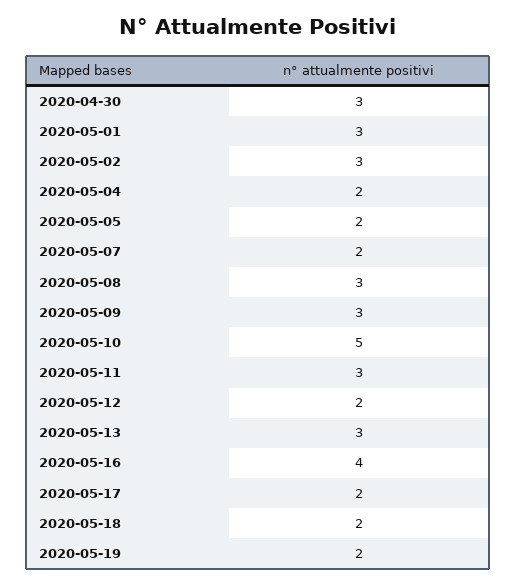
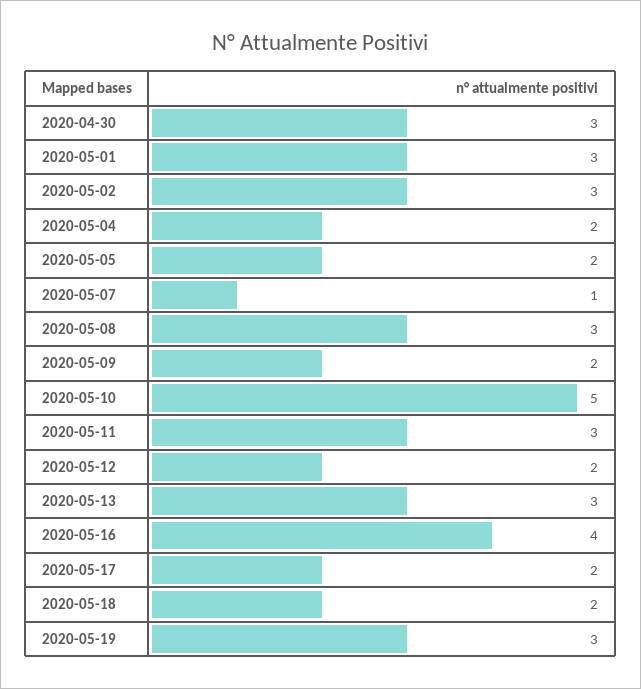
2020-05-07: 2 -> 1
2020-05-09: 3 -> 2
2020-05-19: 2 -> 3

